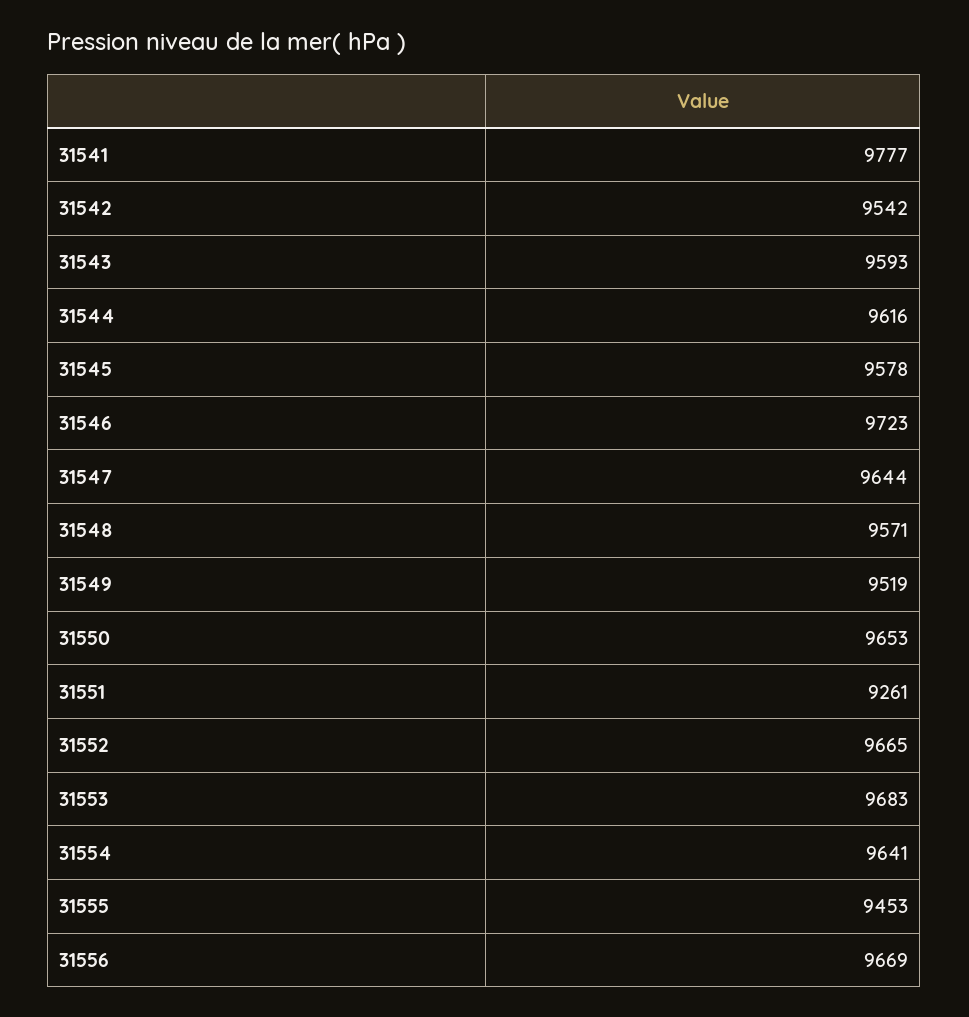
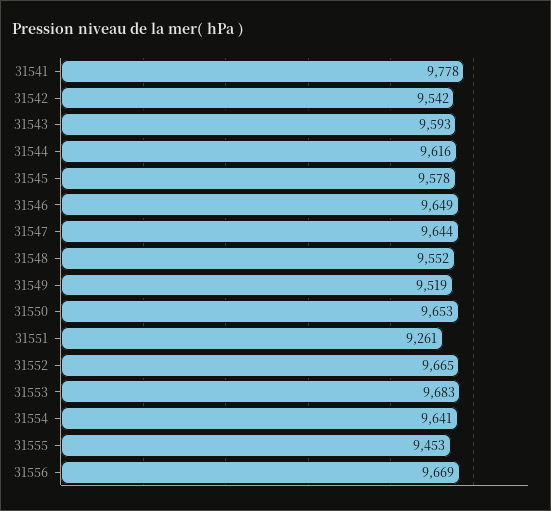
31541: 9777 -> 9778
31546: 9723 -> 9649
31548: 9571 -> 9552

